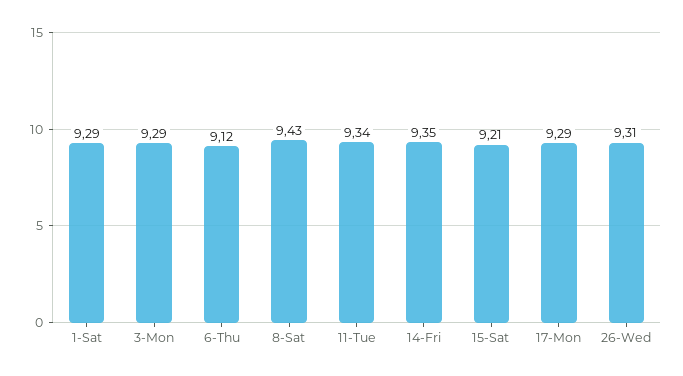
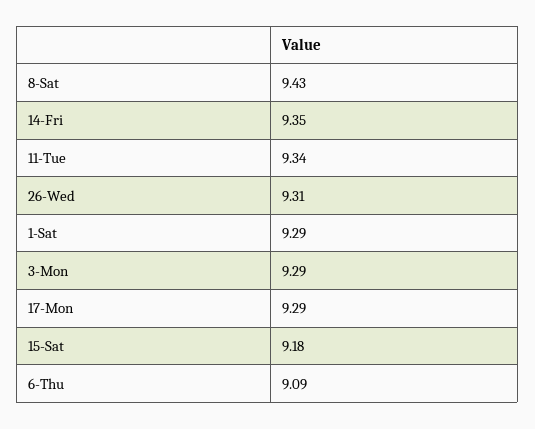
6-Thu: 9.12 -> 9.09
15-Sat: 9.21 -> 9.18

